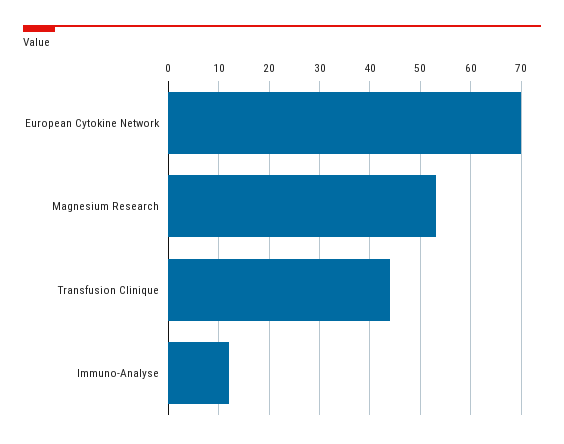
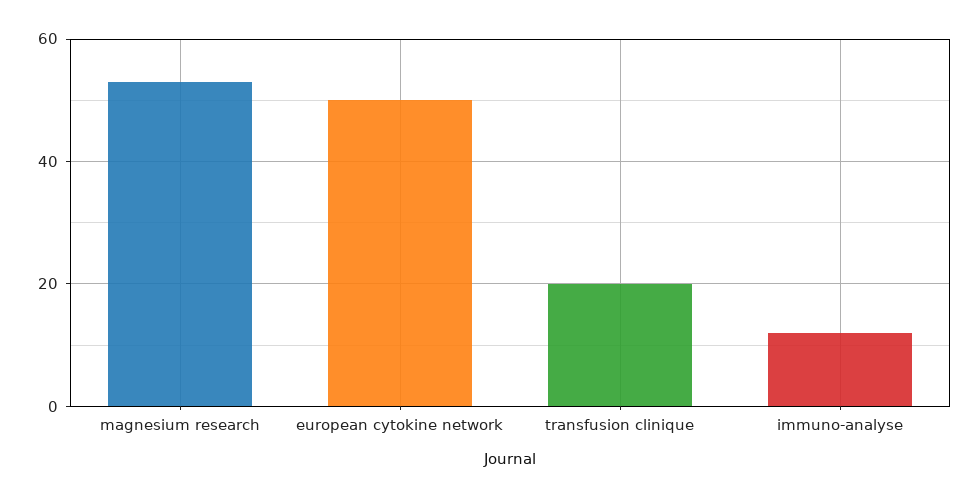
European Cytokine Network: 70 -> 50
Transfusion Clinique: 45 -> 20

